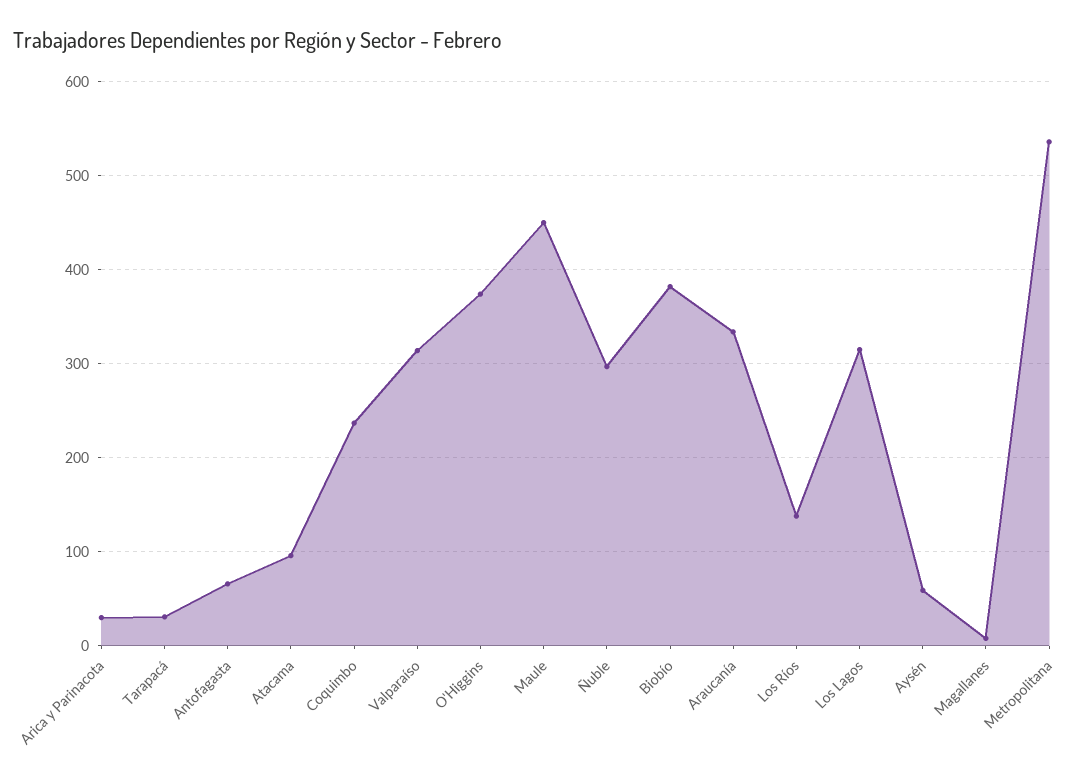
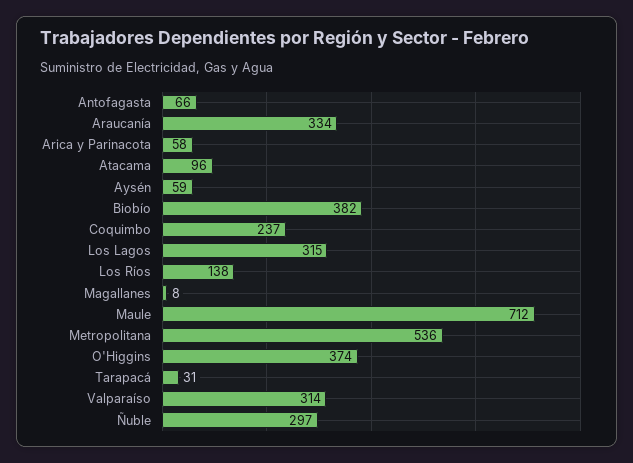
Arica y Parinacota: 30 -> 58
Maule: 450 -> 712

